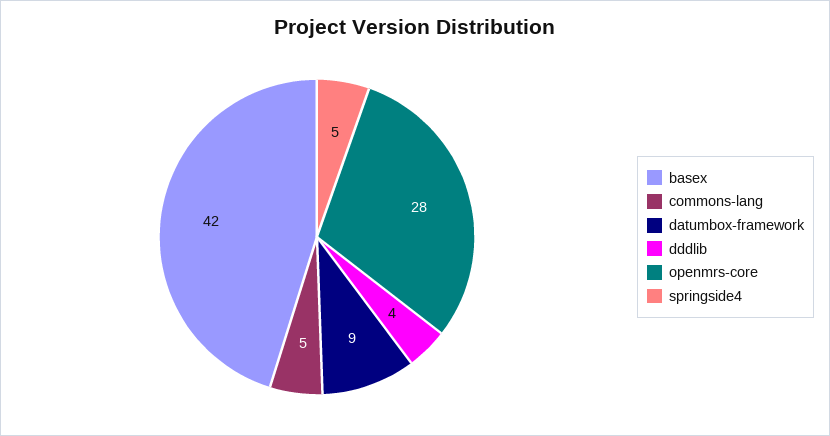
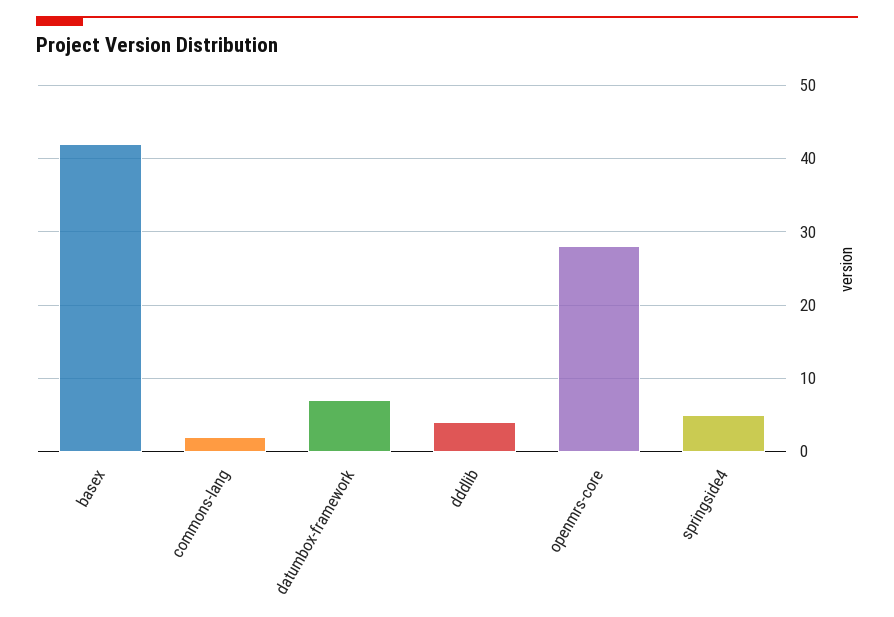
commons-lang: 5 -> 2
datumbox-framework: 9 -> 7

